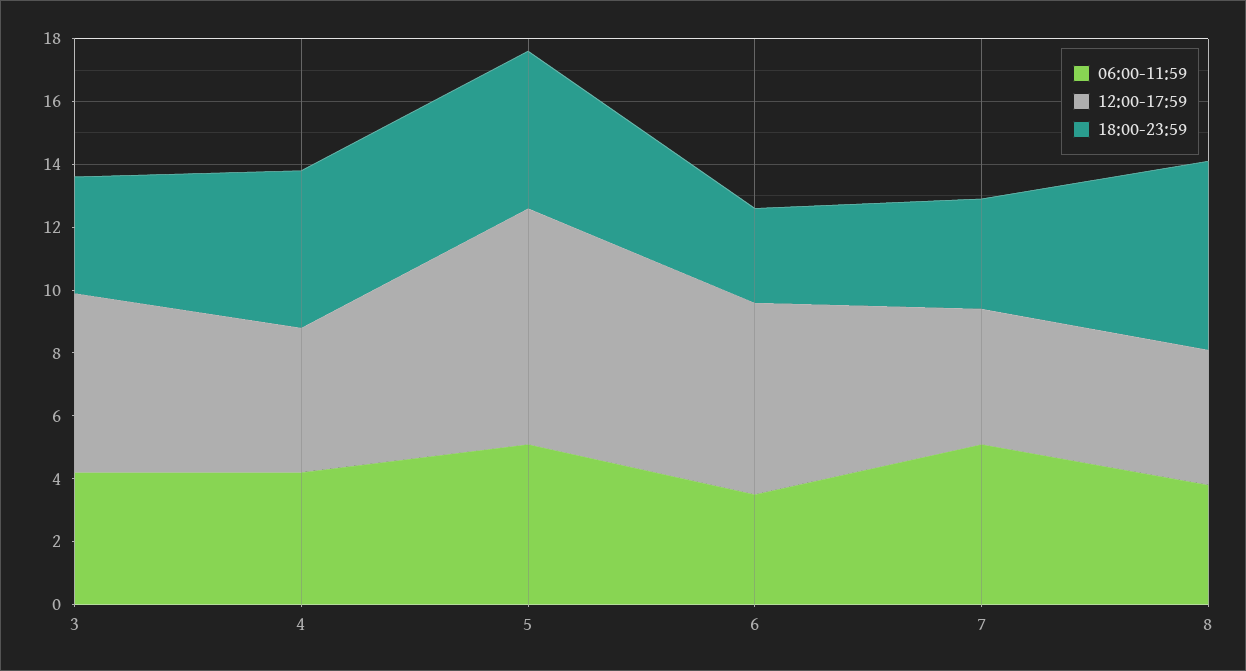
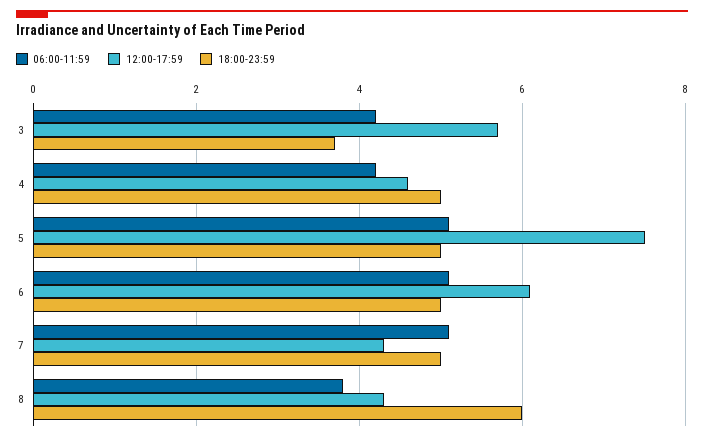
06:00-11:59, 6: 3.5 -> 5
18:00-23:59, 6: 3 -> 5
18:00-23:59, 7: 3.5 -> 5

